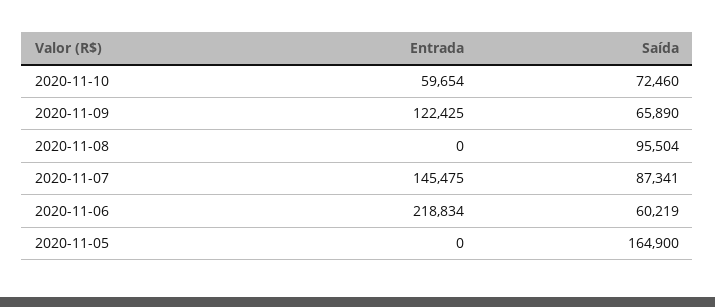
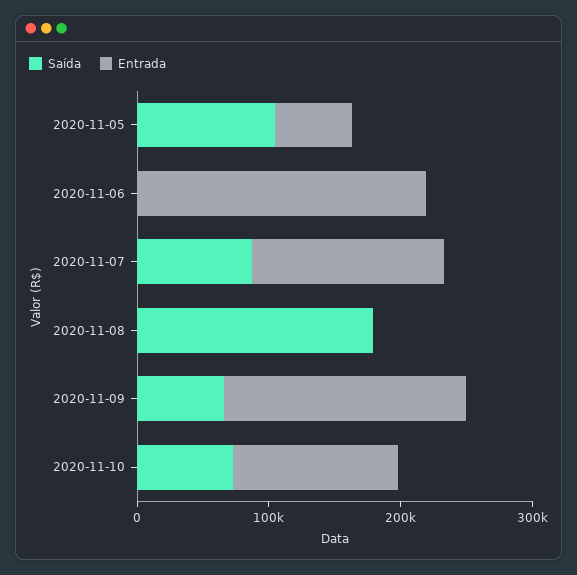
Entrada, 2020-11-10: 59654 -> 120000
Entrada, 2020-11-09: 122425 -> 180000
Saída, 2020-11-08: 95504 -> 180000
Saída, 2020-11-06: 60219 -> 0
Entrada, 2020-11-05: 0 -> 60000
Saída, 2020-11-05: 164900 -> 100000

